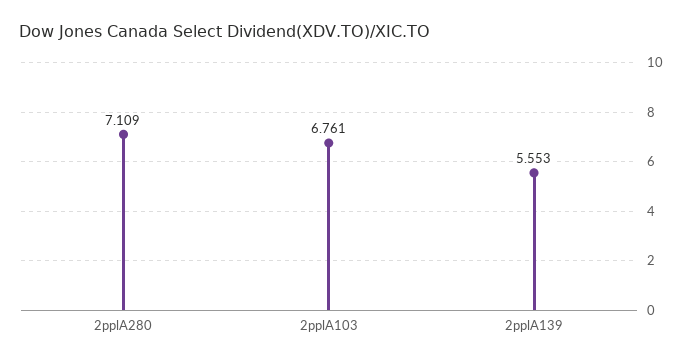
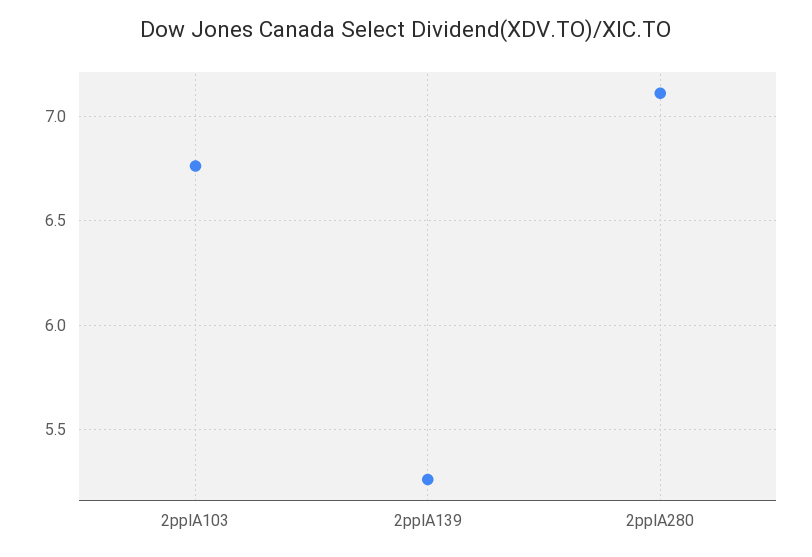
2pplA139: 5.553 -> 5.25

